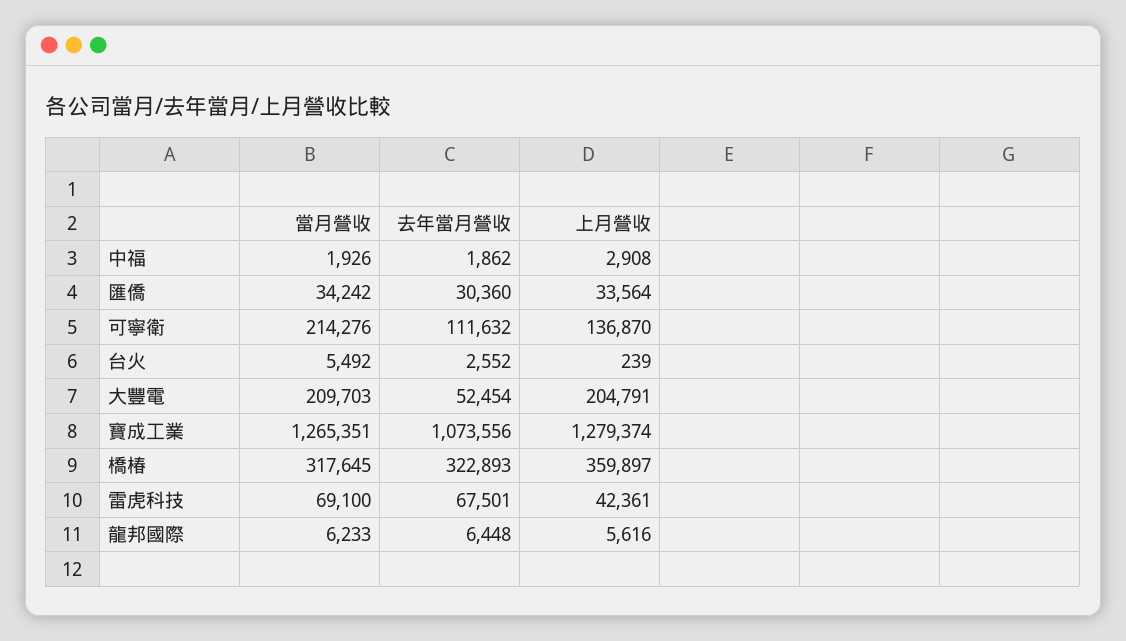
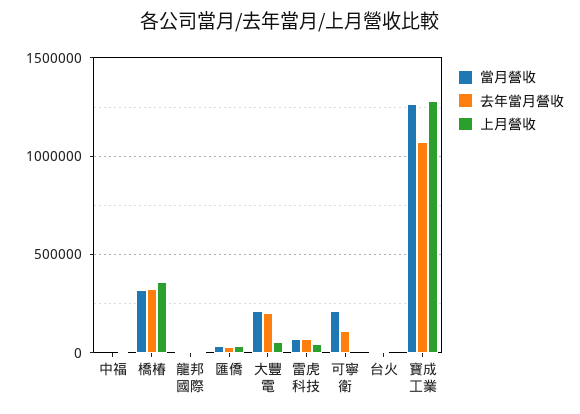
上月營收, 可寧衛: 136870 -> 0
去年當月營收, 大豐電: 52454 -> 200000
上月營收, 大豐電: 204791 -> 50000

